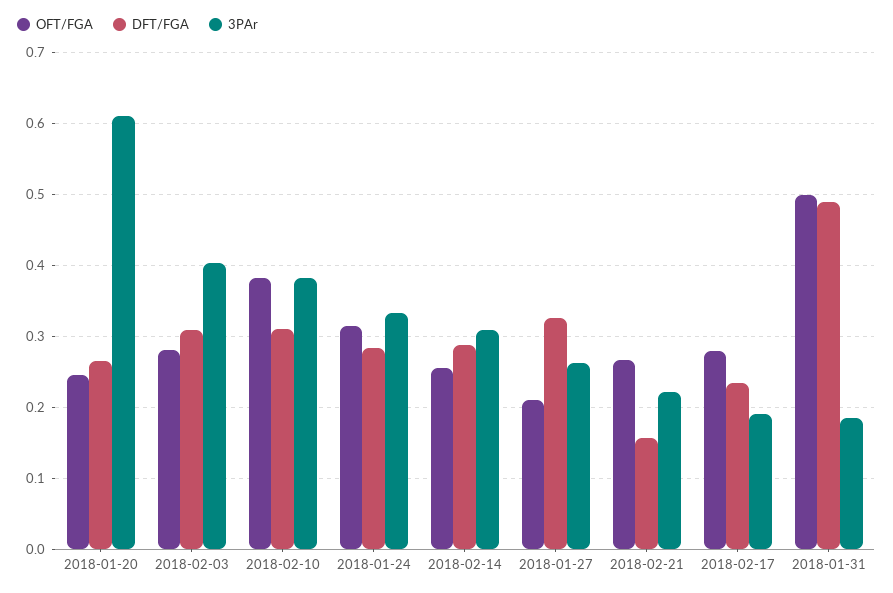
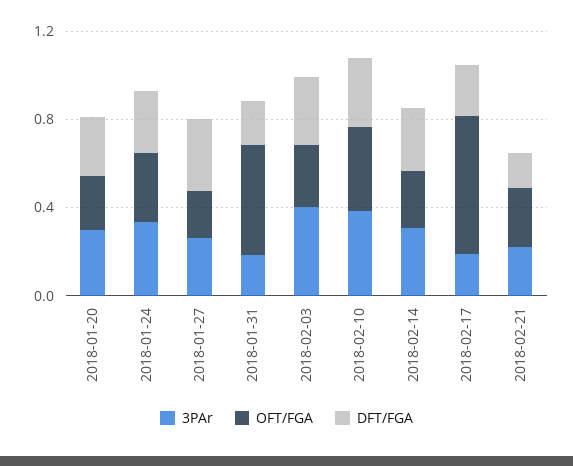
3PAr, 2018-01-20: 0.61 -> 0.3
OFT/FGA, 2018-02-17: 0.28 -> 0.6
DFT/FGA, 2018-01-31: 0.49 -> 0.2

